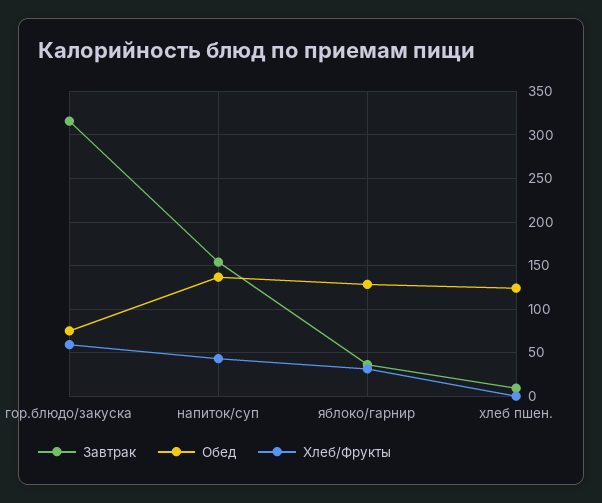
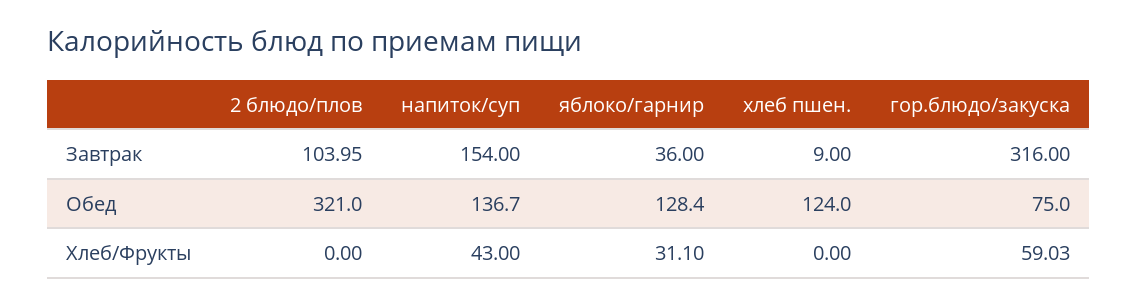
Завтрак, 2 блюдо/плов: none -> 103.95
Обед, 2 блюдо/плов: none -> 321
Хлеб/Фрукты, 2 блюдо/плов: none -> 0

